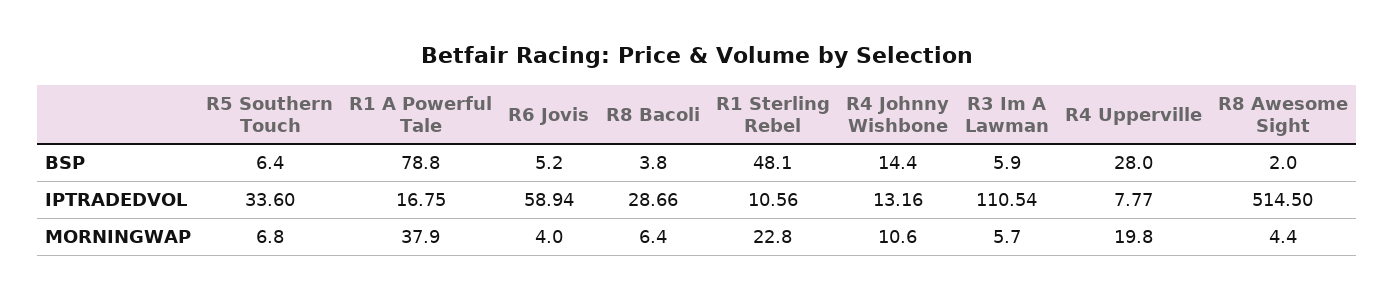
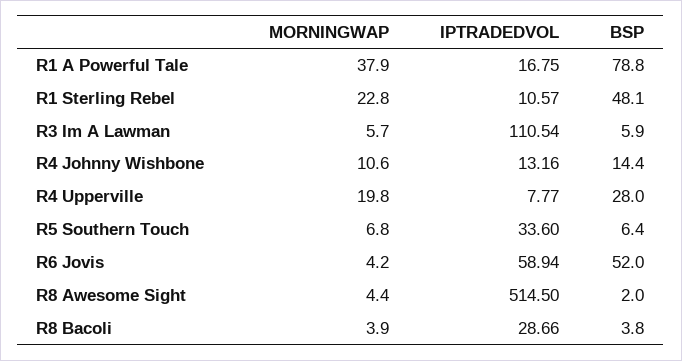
R6 Jovis, BSP: 5.2 -> 52
R1 Sterling Rebel, IPTRADEDVOL: 10.56 -> 10.57
R6 Jovis, MORNINGWAP: 4 -> 4.2
R8 Bacoli, MORNINGWAP: 6.4 -> 3.9

